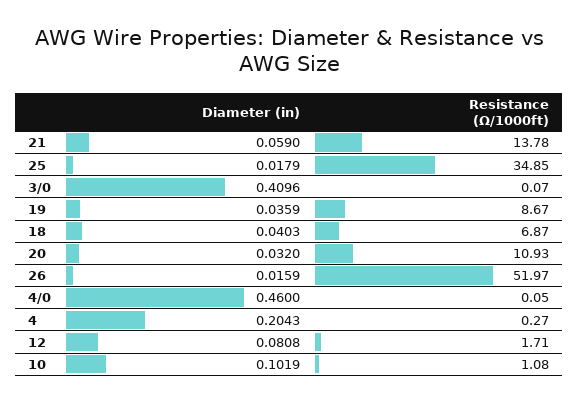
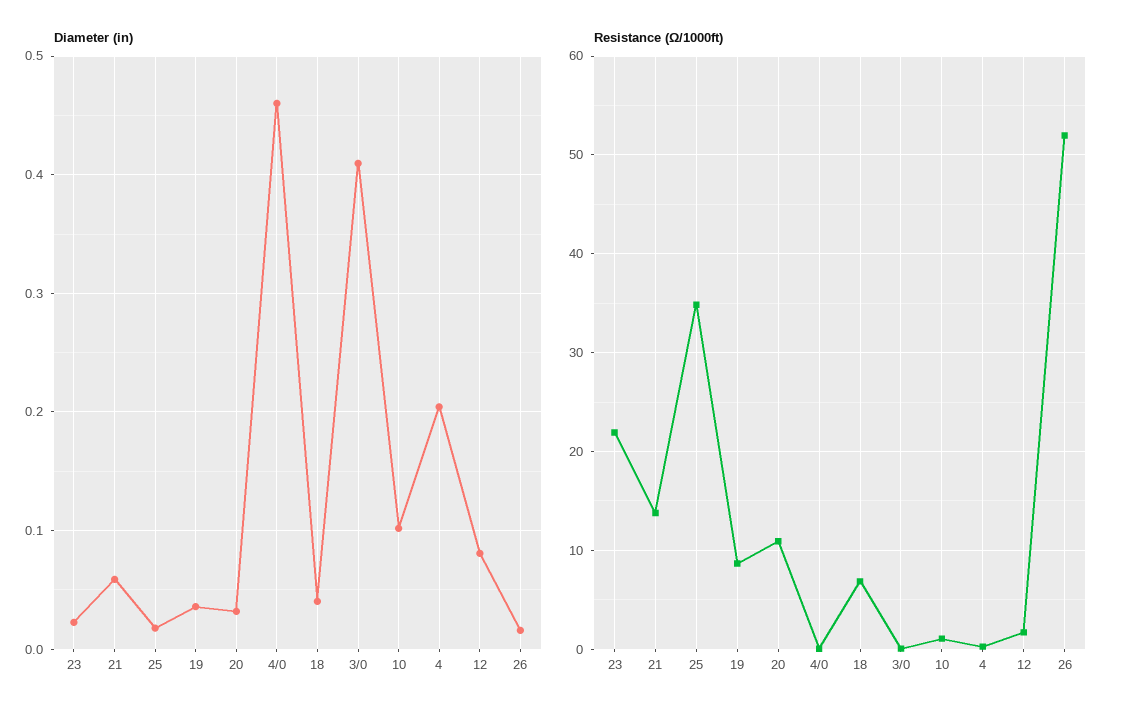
Diameter (in), 23: none -> 0.02
Resistance (Ω/1000ft), 23: none -> 22

